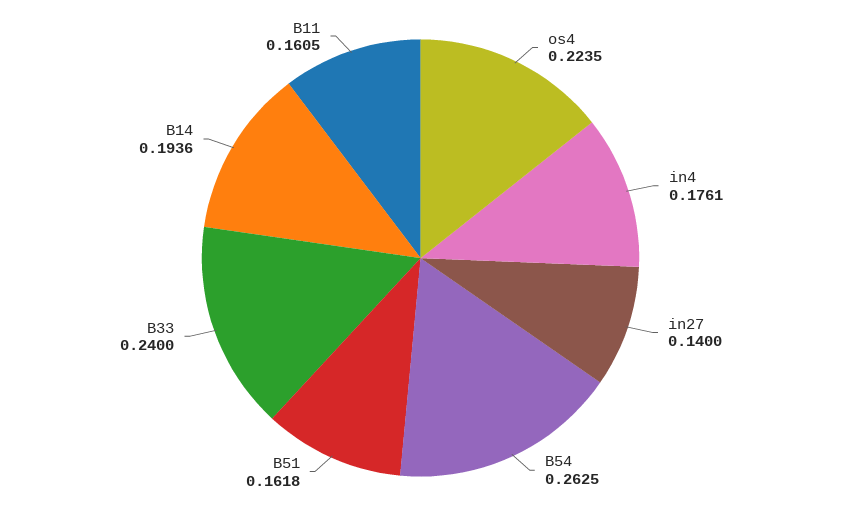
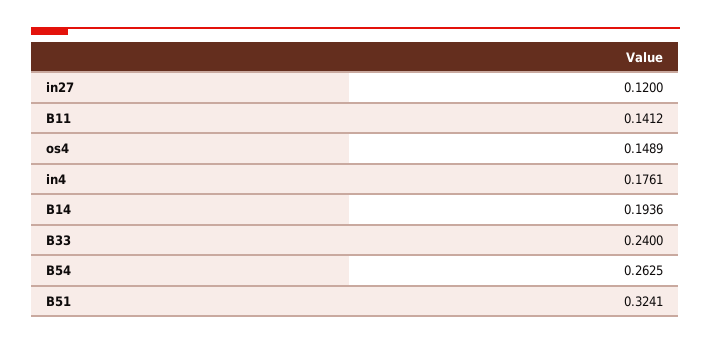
os4: 0.2235 -> 0.1489
in27: 0.14 -> 0.12
B51: 0.1618 -> 0.3241
B11: 0.1605 -> 0.1412

